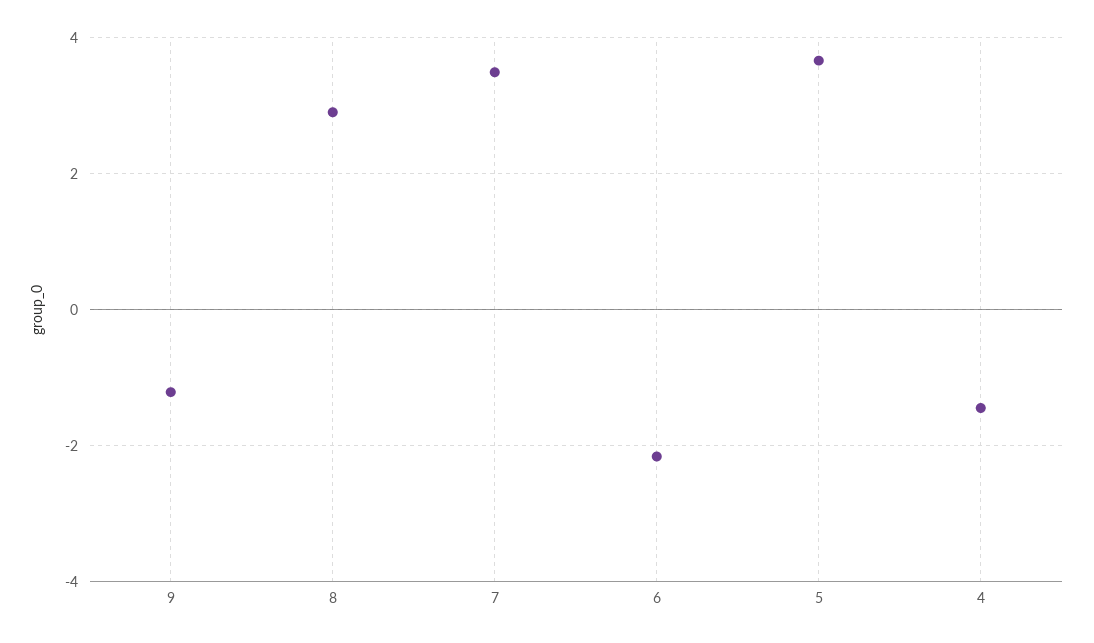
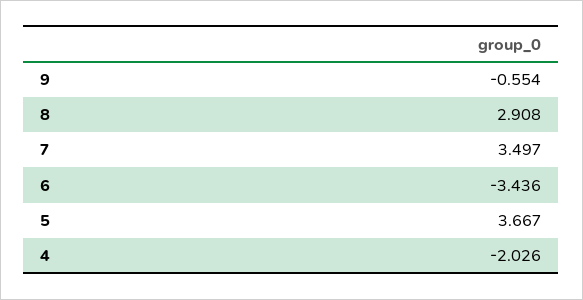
9: -1.2 -> -0.554
6: -2.2 -> -3.436
4: -1.4 -> -2.026

